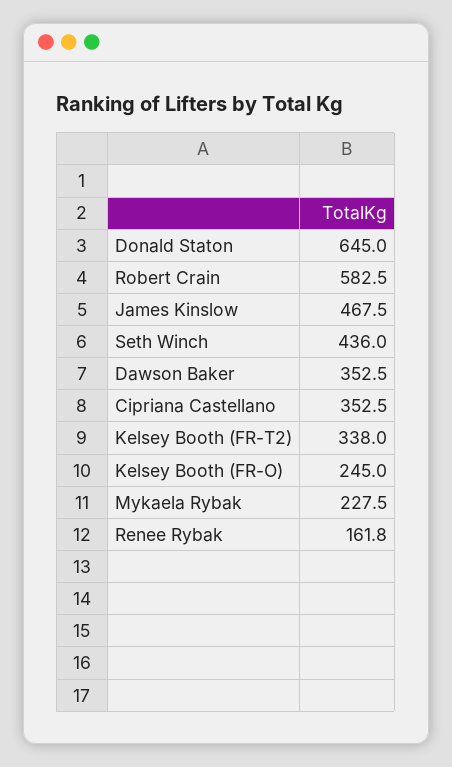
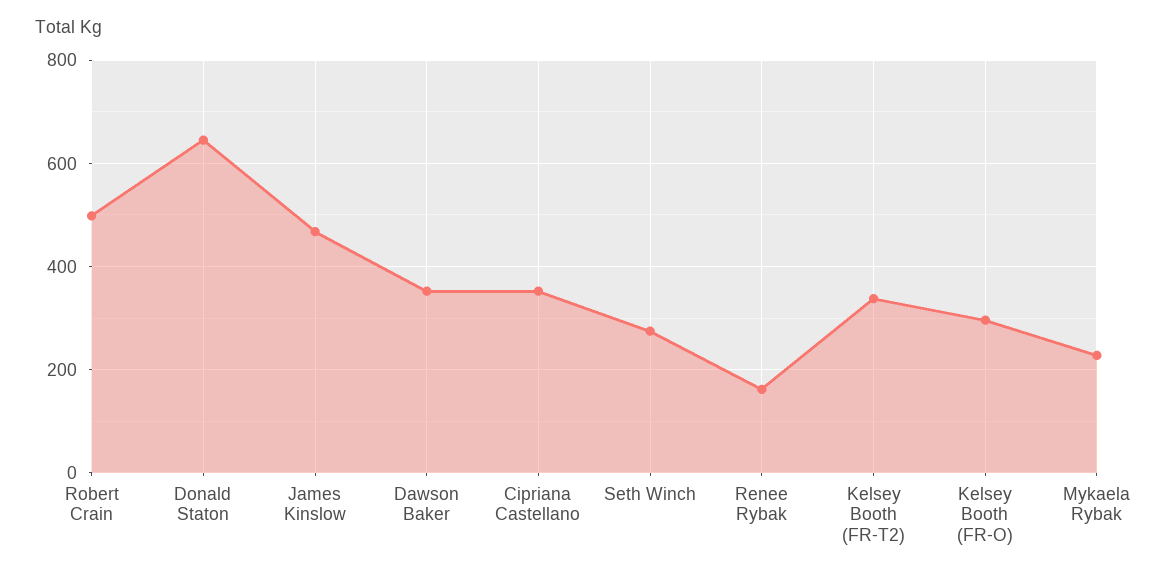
Robert Crain: 582.5 -> 500
Seth Winch: 436 -> 280
Kelsey Booth (FR-O): 245 -> 300

